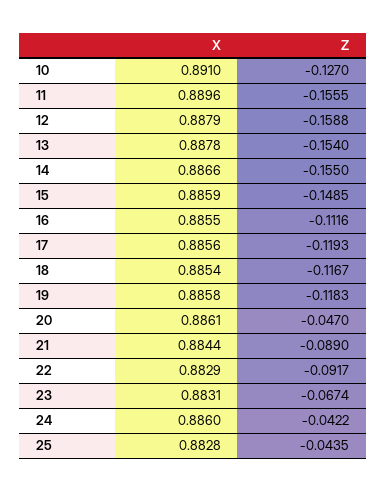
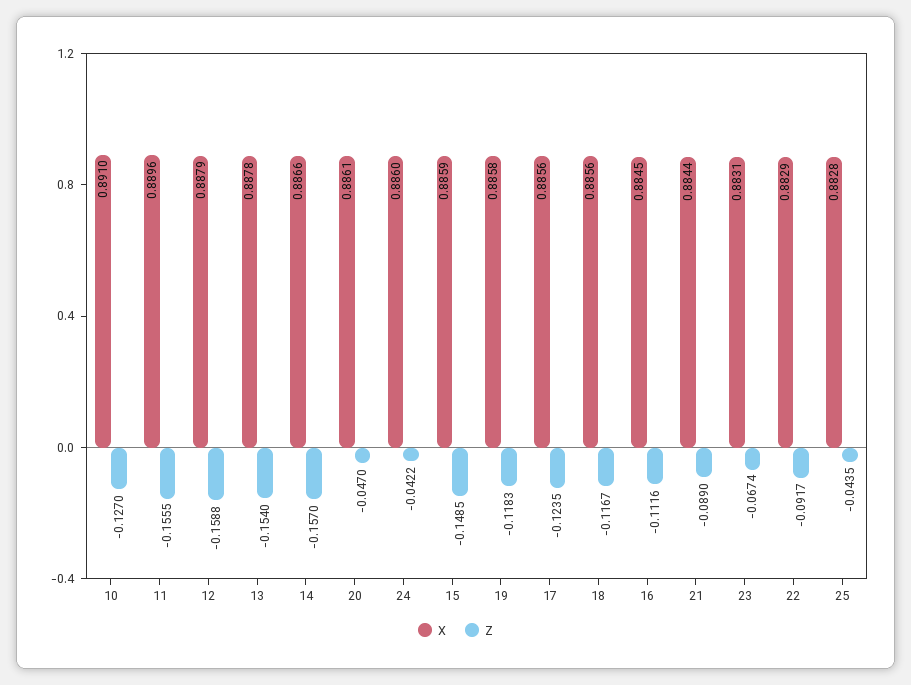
Z, 14: -0.155 -> -0.157
X, 16: 0.8855 -> 0.8845
Z, 17: -0.1193 -> -0.1235
X, 18: 0.8854 -> 0.8856

